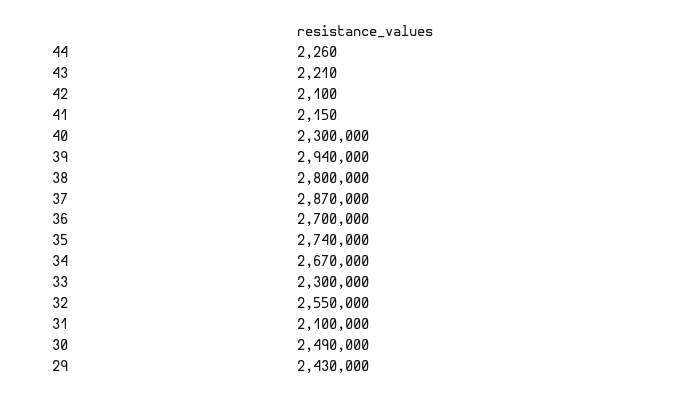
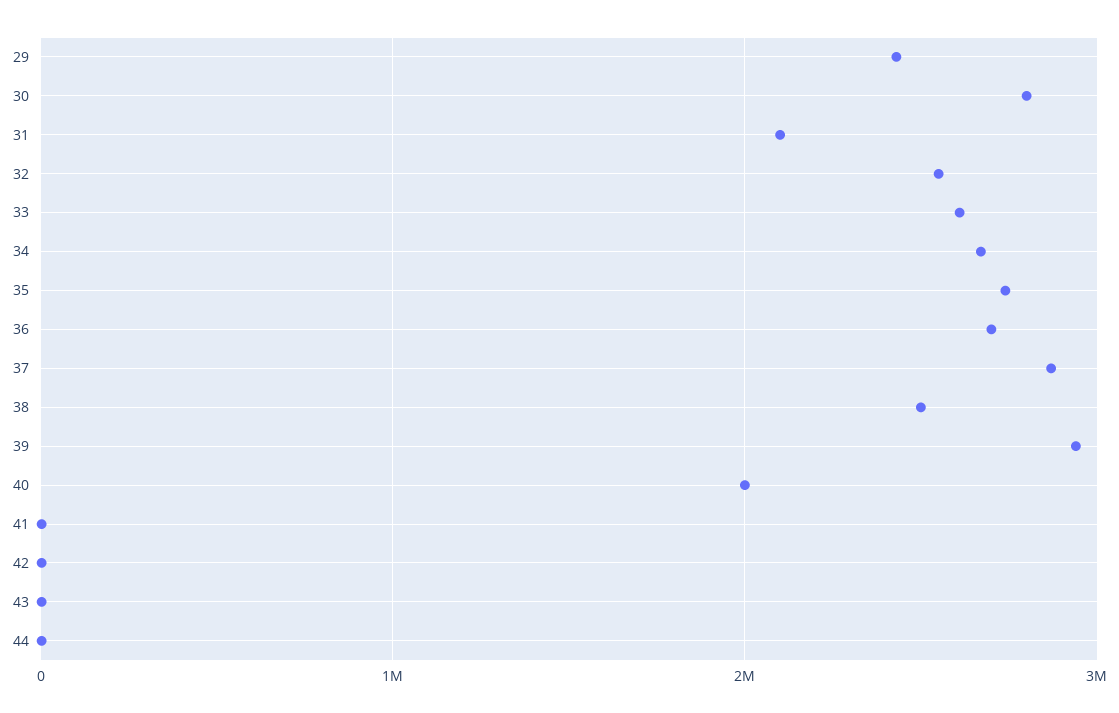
40: 2300000 -> 2000000
38: 2800000 -> 2500000
33: 2300000 -> 2600000
30: 2490000 -> 2800000

